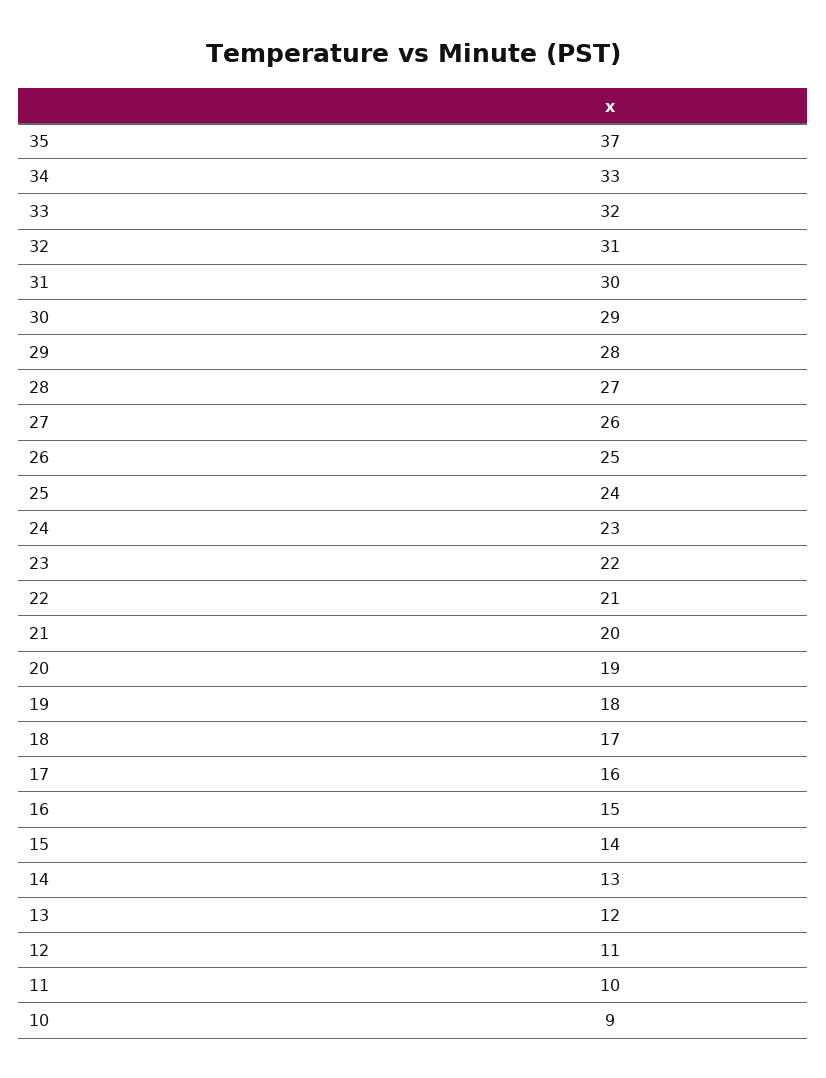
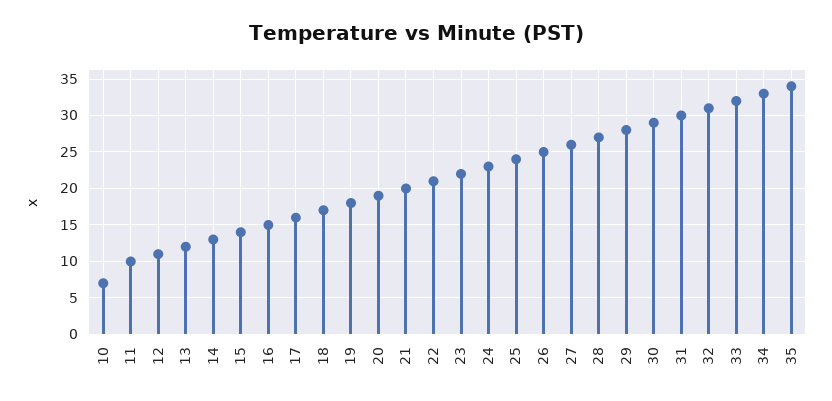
35: 37 -> 34
10: 9 -> 7

